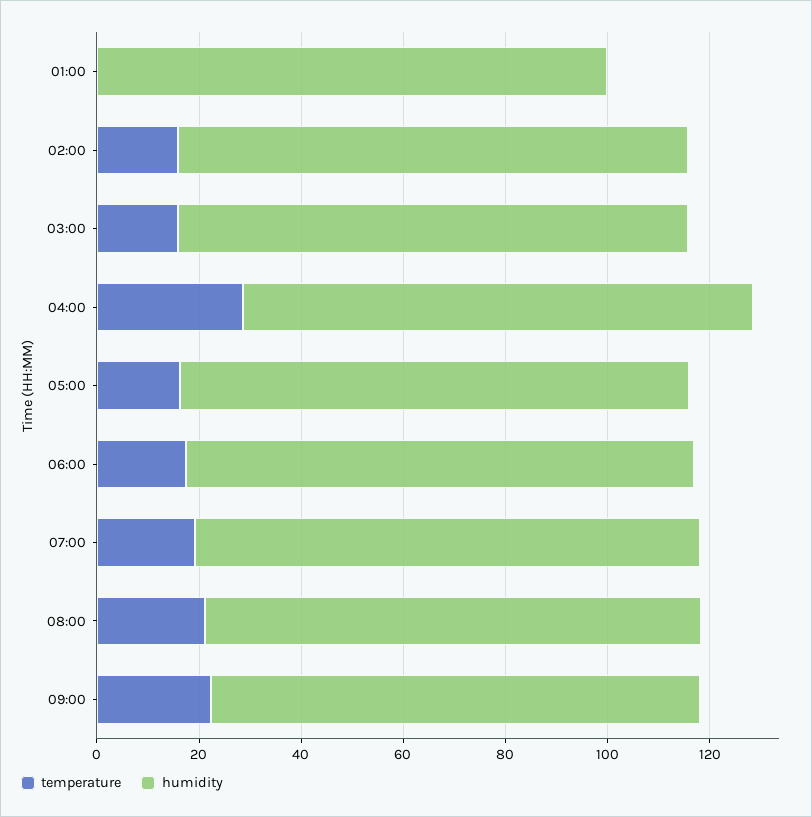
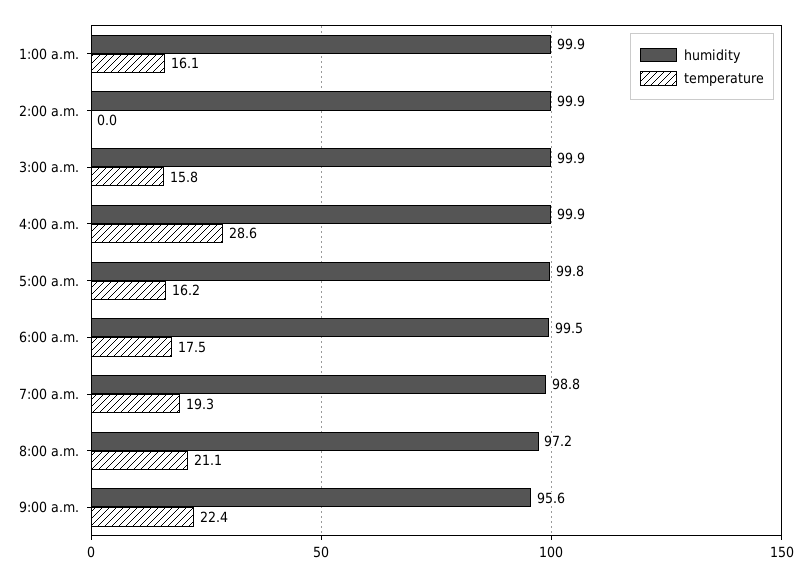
temperature, 01:00: 0 -> 16.1
temperature, 02:00: 15 -> 0

